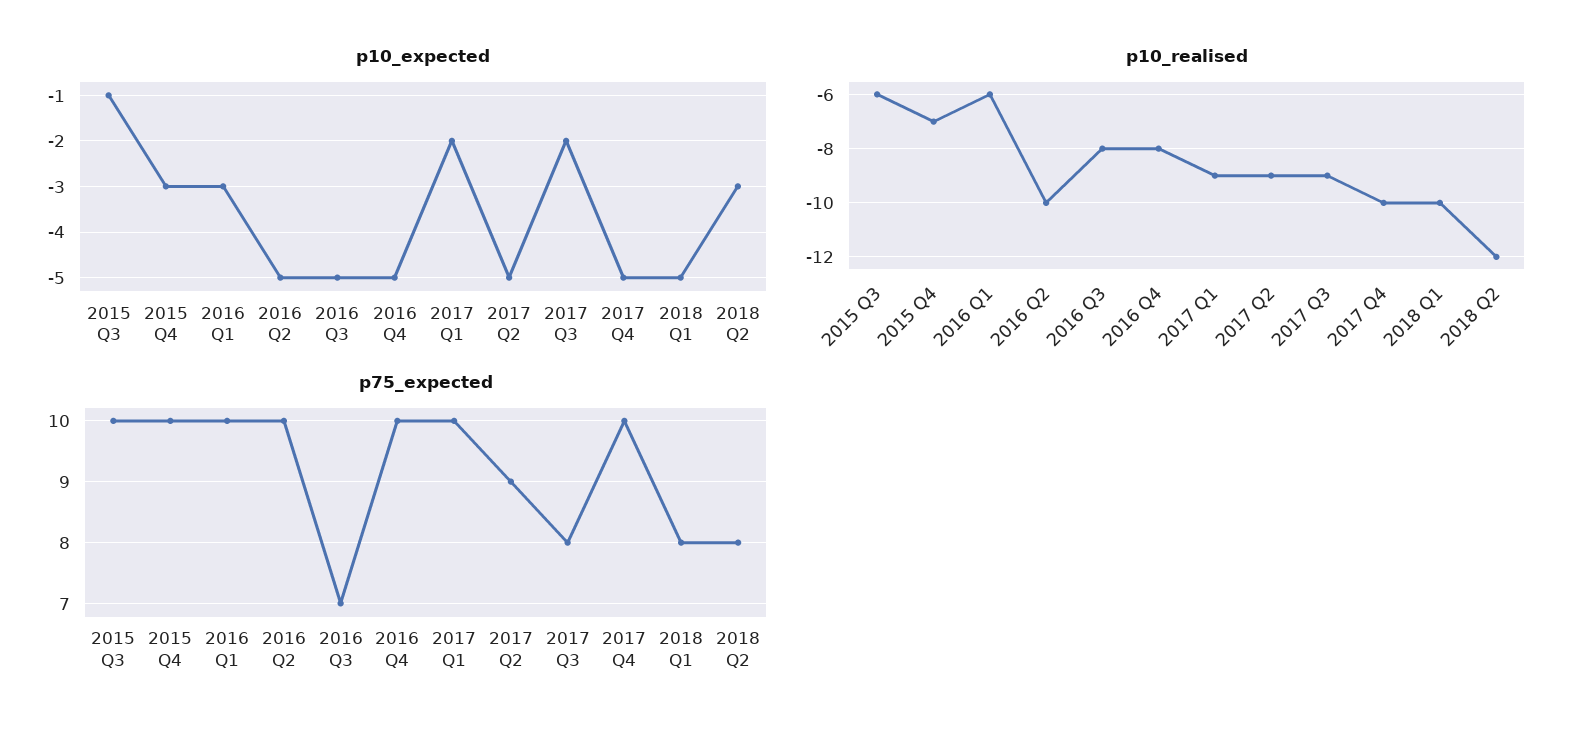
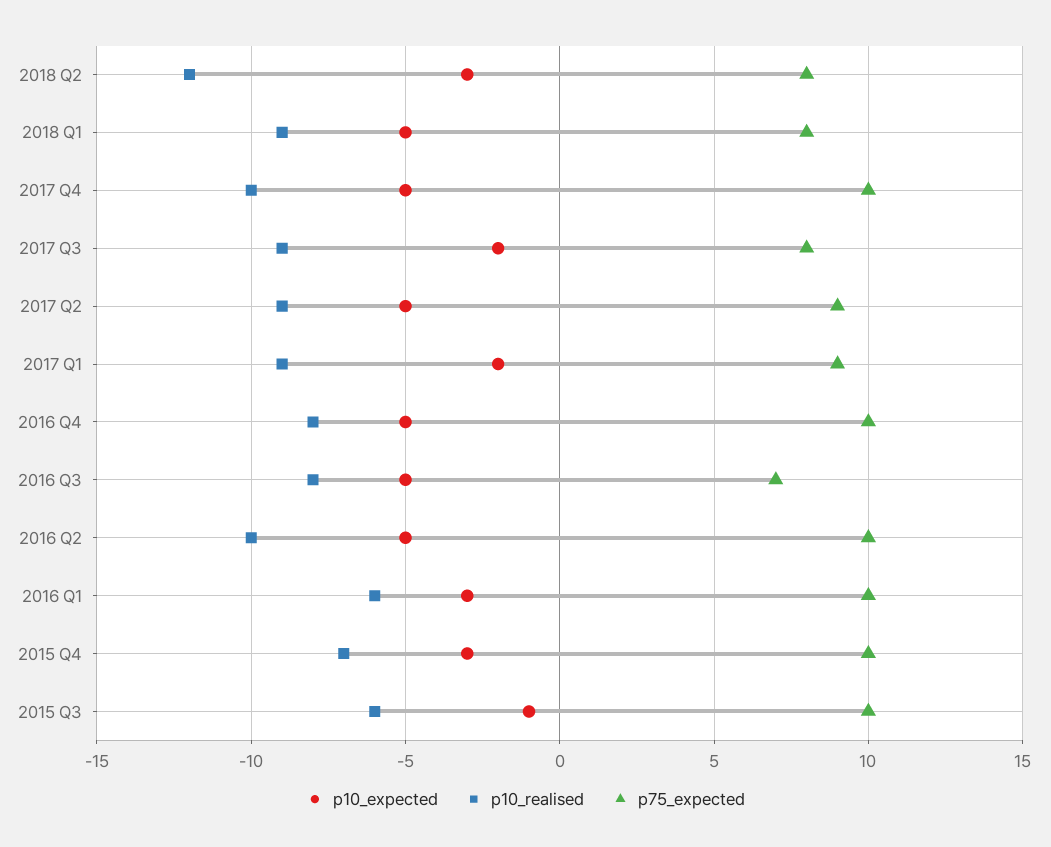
p10_realised, 2018 Q1: -10 -> -9
p75_expected, 2017 Q1: 10 -> 9

